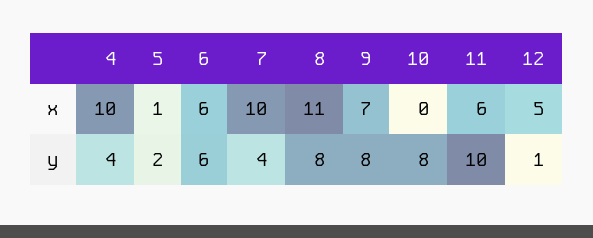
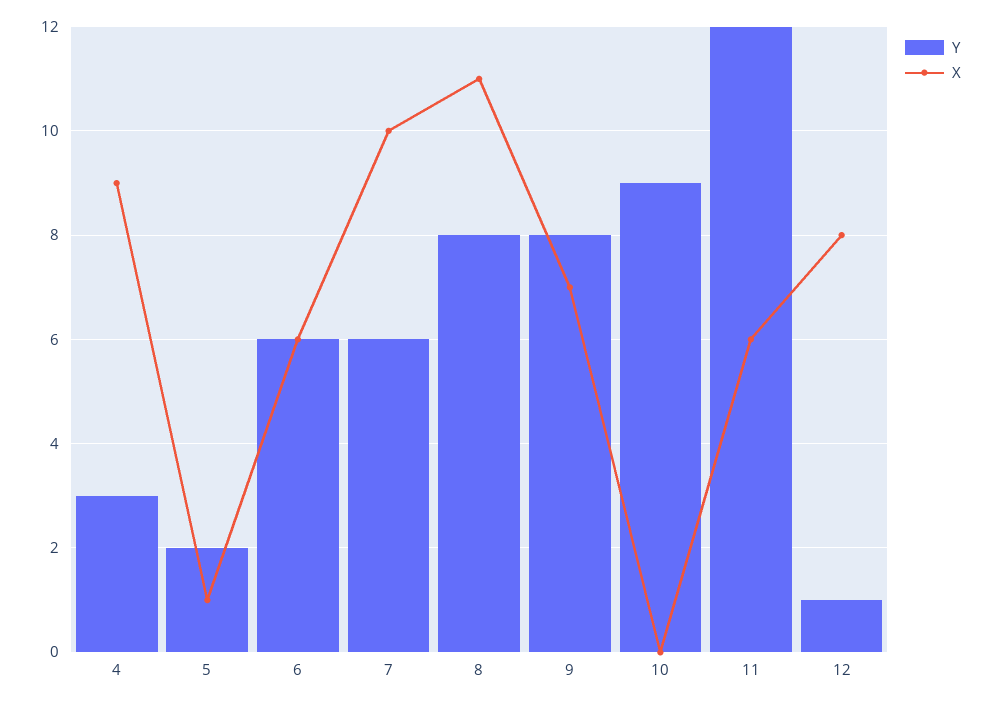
x, 4: 10 -> 9
x, 12: 5 -> 8
y, 4: 4 -> 3
y, 7: 4 -> 6
y, 10: 8 -> 9
y, 11: 10 -> 12

